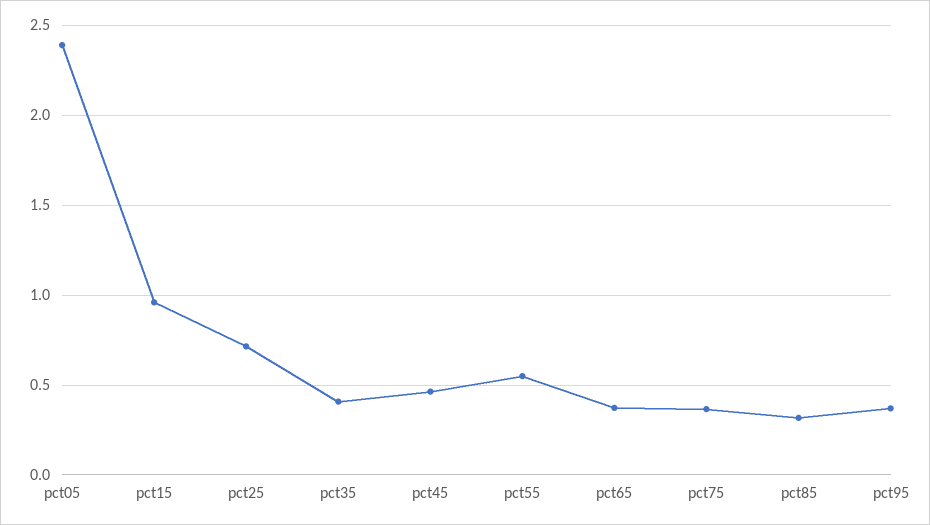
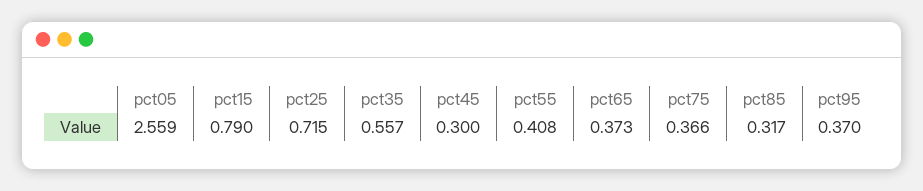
pct05: 2.4 -> 2.559
pct15: 0.95 -> 0.79
pct35: 0.4 -> 0.557
pct45: 0.45 -> 0.3
pct55: 0.55 -> 0.408

